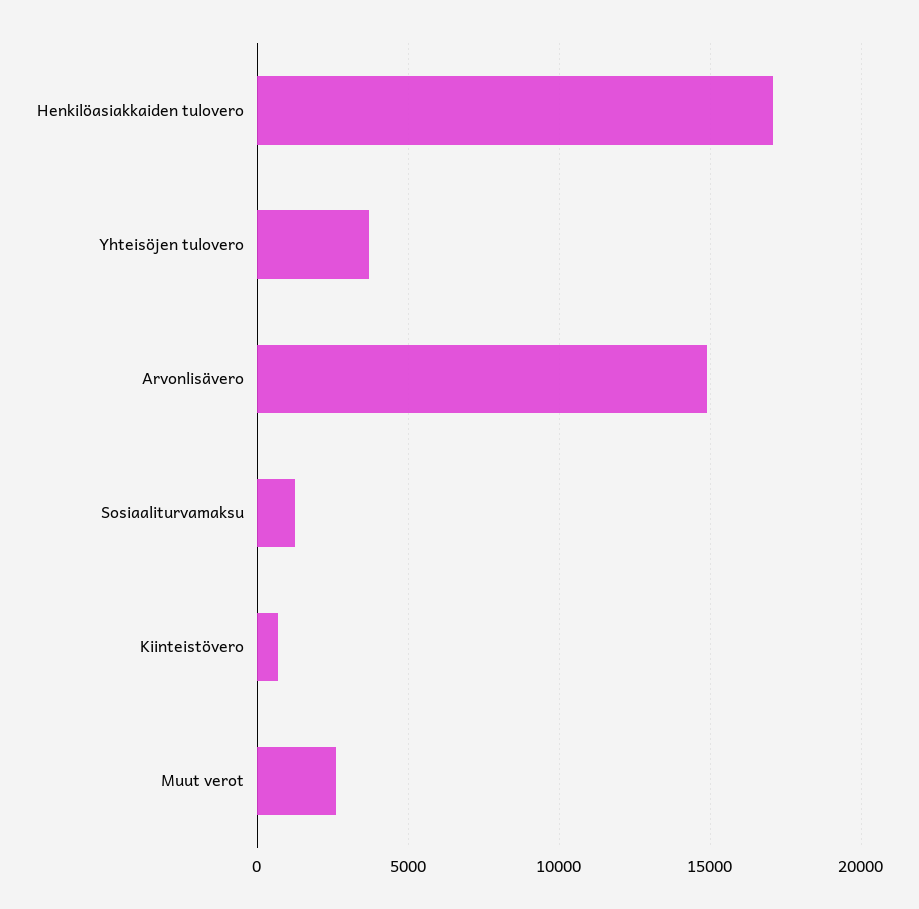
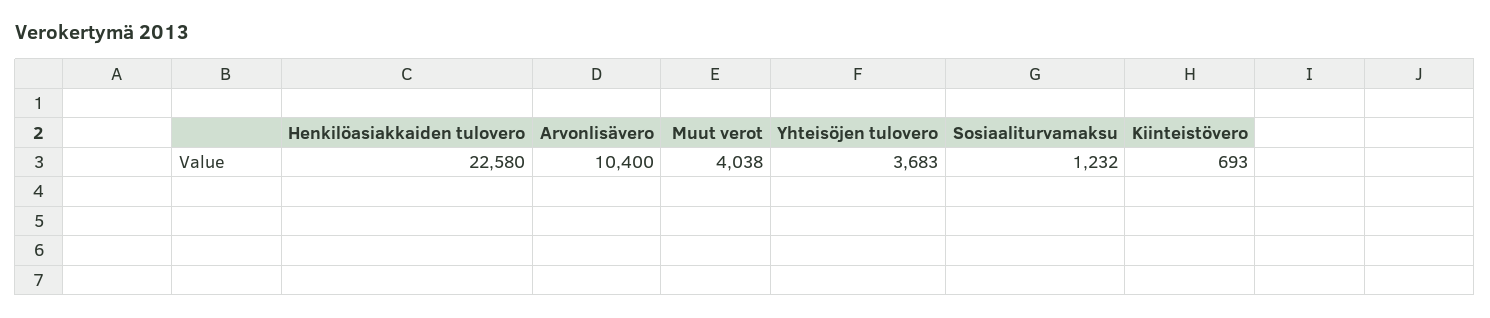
Henkilöasiakkaiden tulovero: 17000 -> 22580
Arvonlisävero: 15000 -> 10400
Muut verot: 2500 -> 4038

